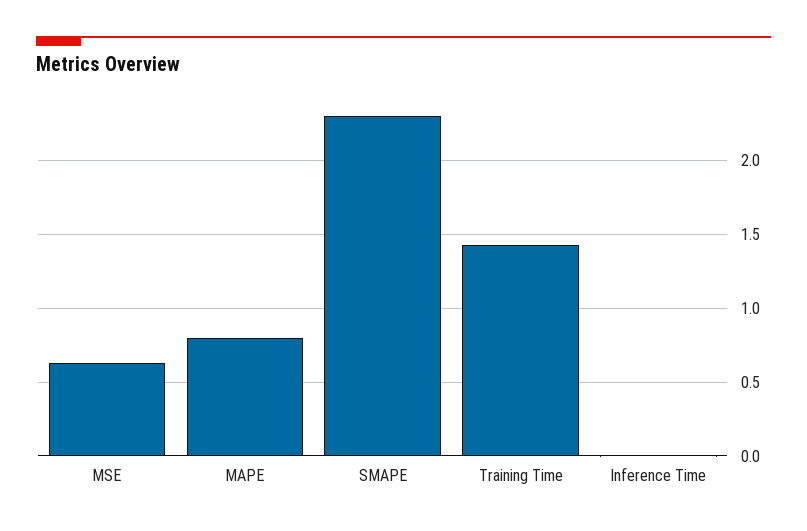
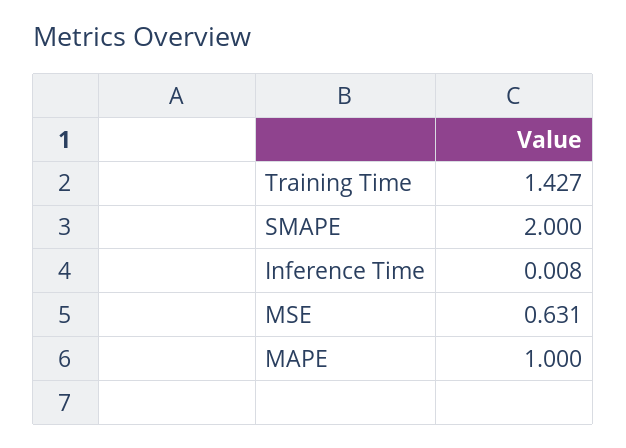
MAPE: 0.8 -> 1
SMAPE: 2.3 -> 2

